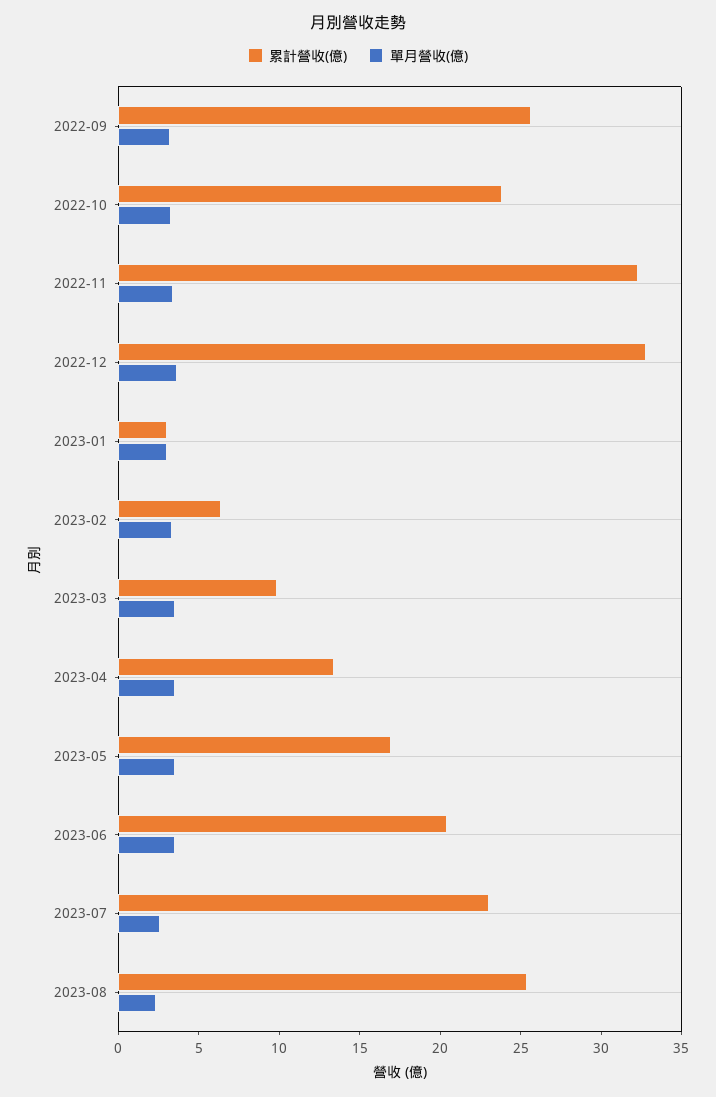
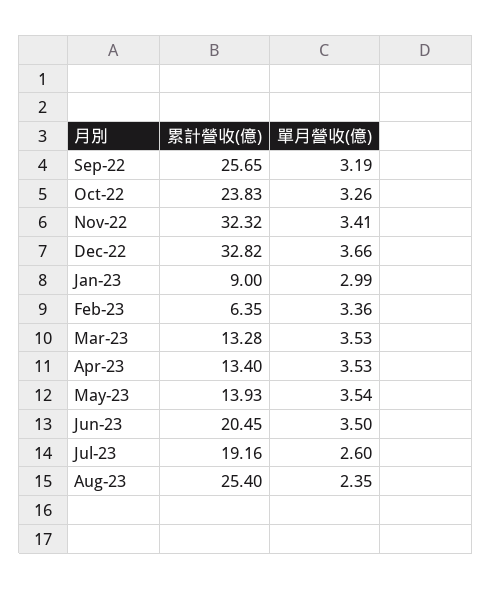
累計營收(億), 2023-01: 3 -> 9
累計營收(億), 2023-03: 10 -> 13.28
累計營收(億), 2023-05: 17 -> 13.93
累計營收(億), 2023-07: 23 -> 19.16

